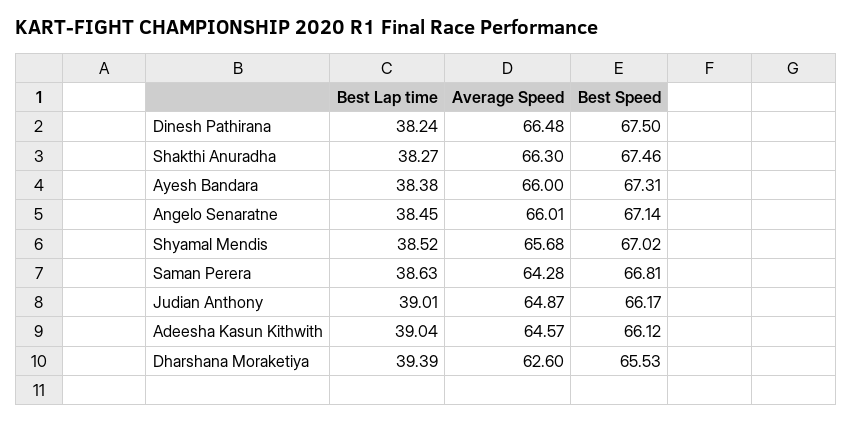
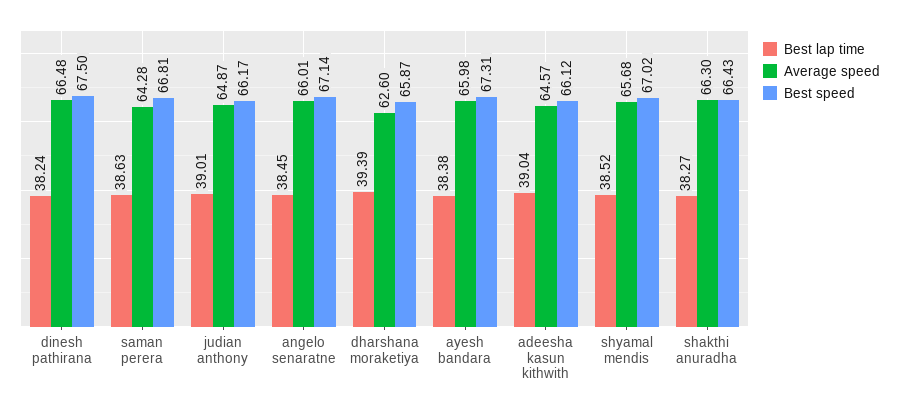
Best Speed, Shakthi Anuradha: 67.46 -> 66.43
Average Speed, Ayesh Bandara: 66 -> 65.98
Best Speed, Dharshana Moraketiya: 65.53 -> 65.87

